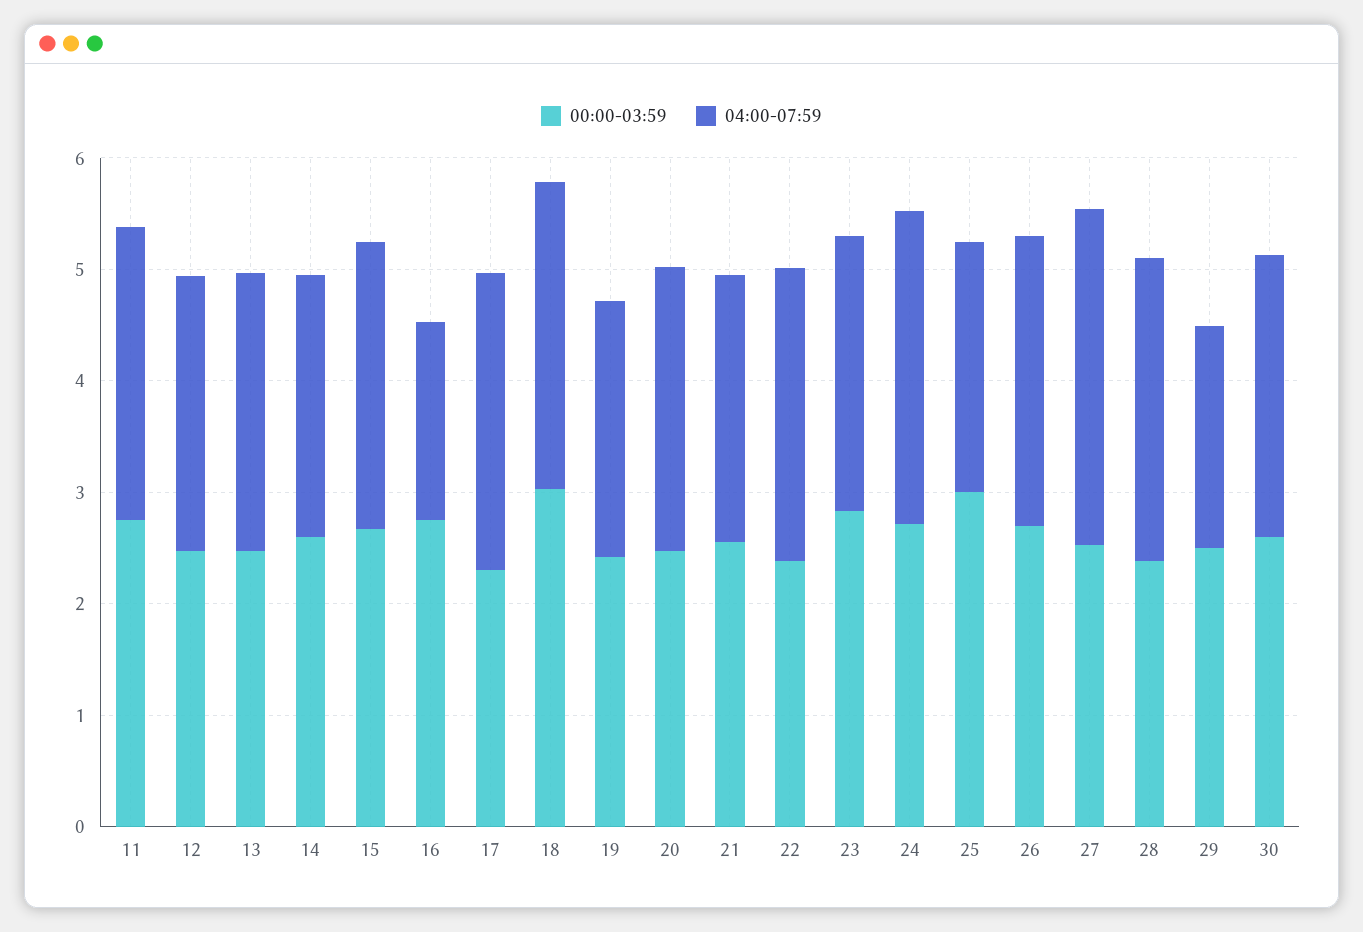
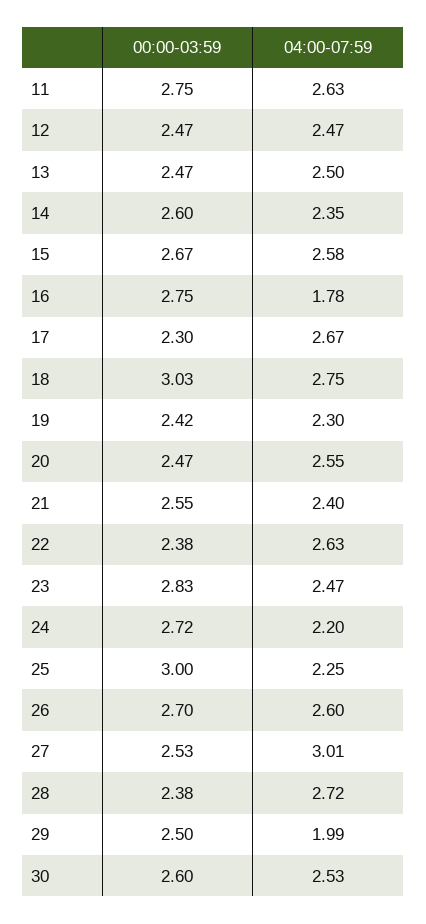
04:00-07:59, 24: 2.8 -> 2.2

